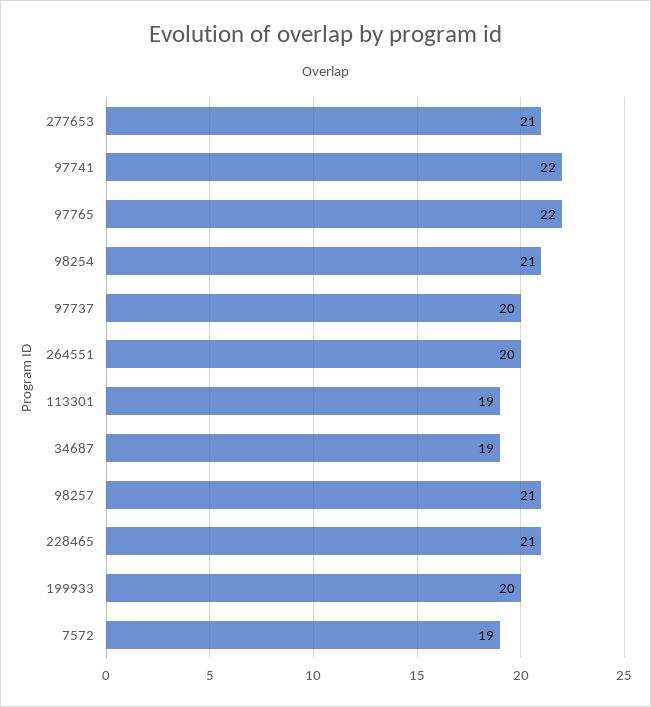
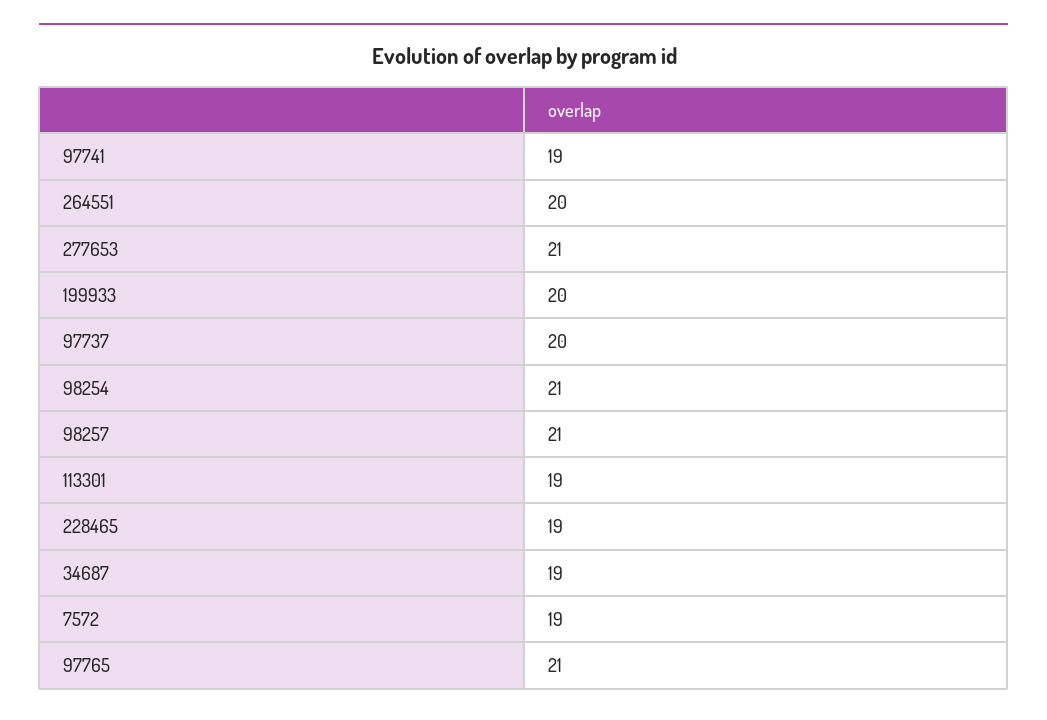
97741: 22 -> 19
97765: 22 -> 21
228465: 21 -> 19

